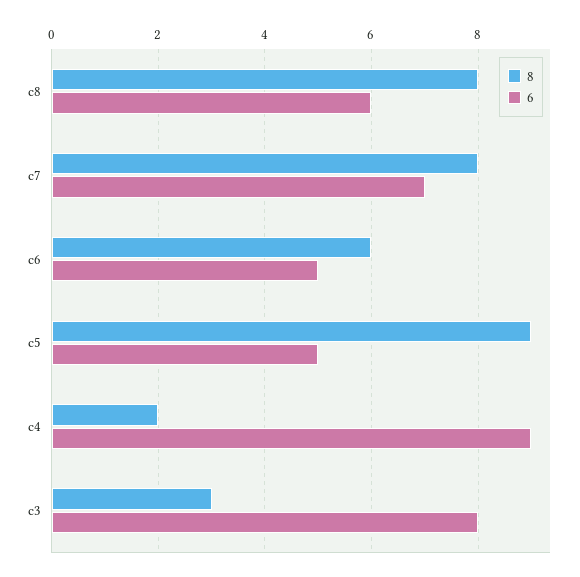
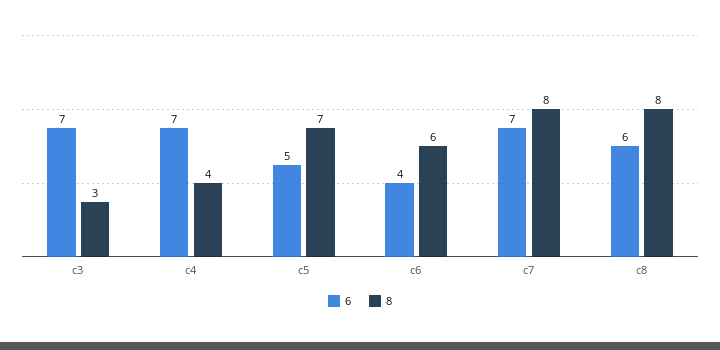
6, c6: 5 -> 4
8, c5: 9 -> 7
8, c4: 2 -> 4
6, c4: 9 -> 7
6, c3: 8 -> 7

